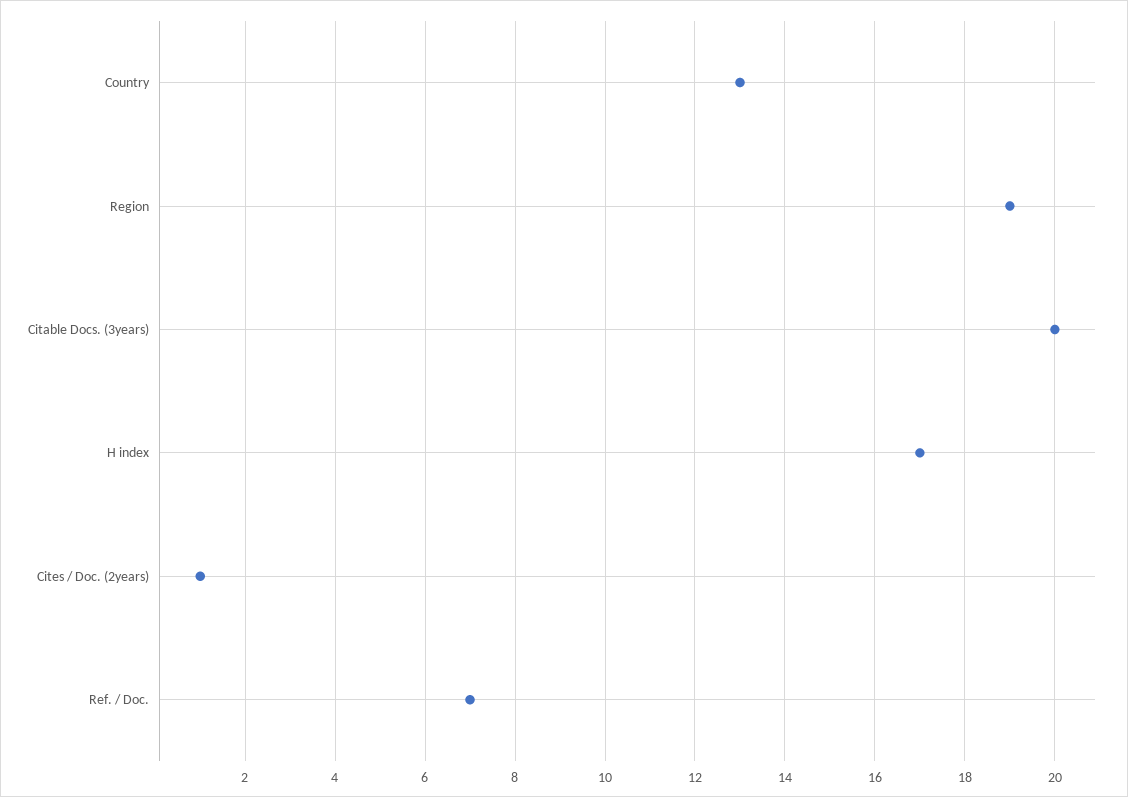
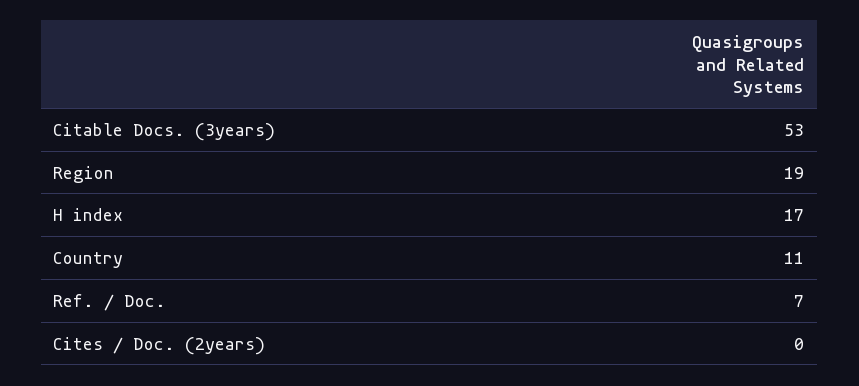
Country: 13 -> 11
Citable Docs. (3years): 20 -> 53
Cites / Doc. (2years): 1 -> 0

